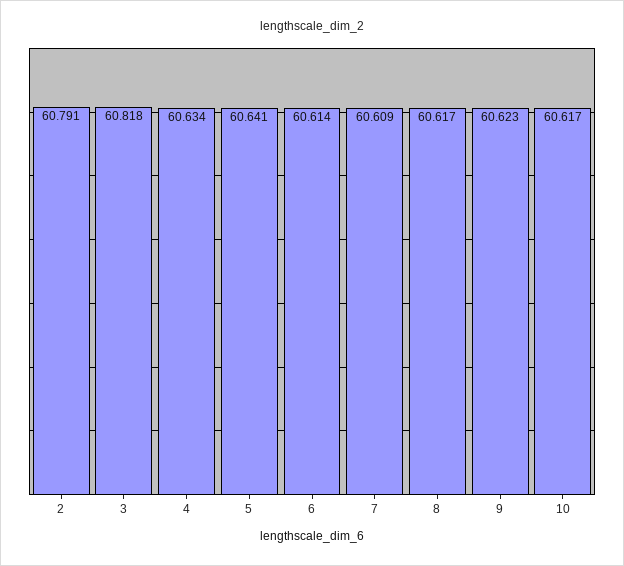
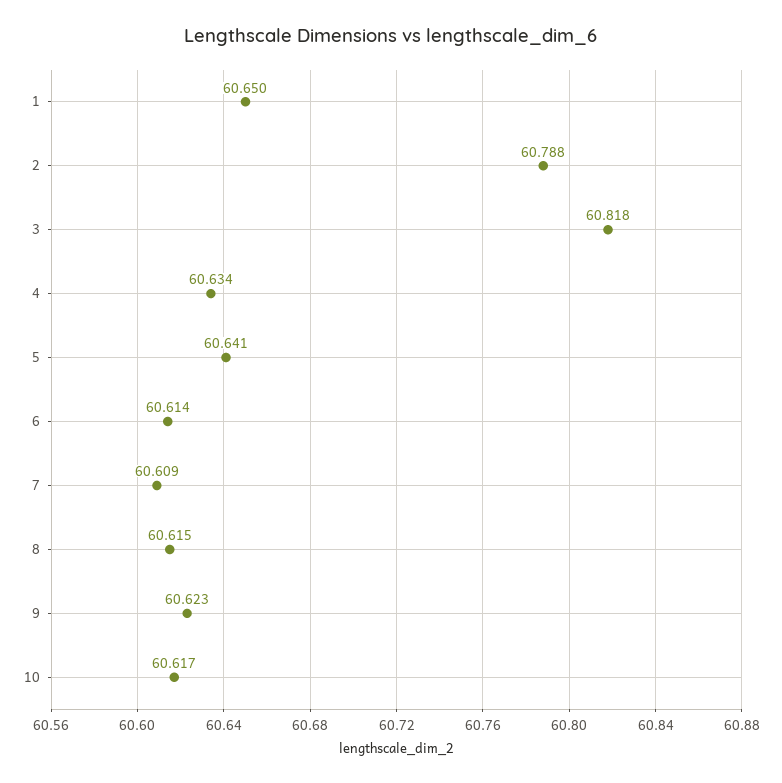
2: 60.791 -> 60.788
8: 60.617 -> 60.615
1: none -> 60.65

